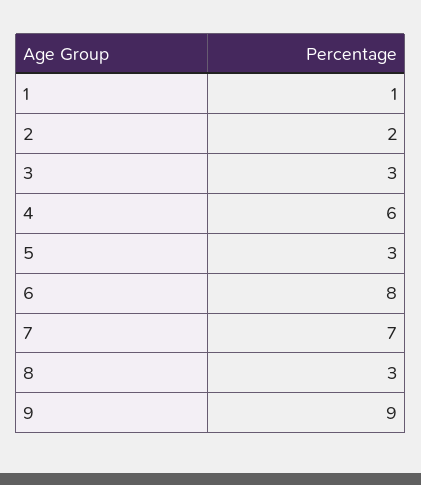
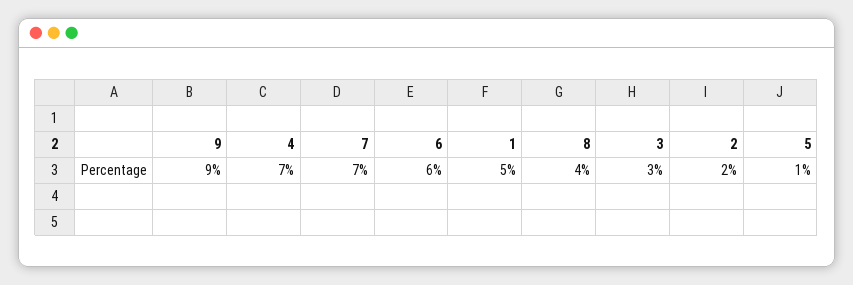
1: 1 -> 5
4: 6 -> 7
5: 3 -> 1
6: 8 -> 6
8: 3 -> 4

